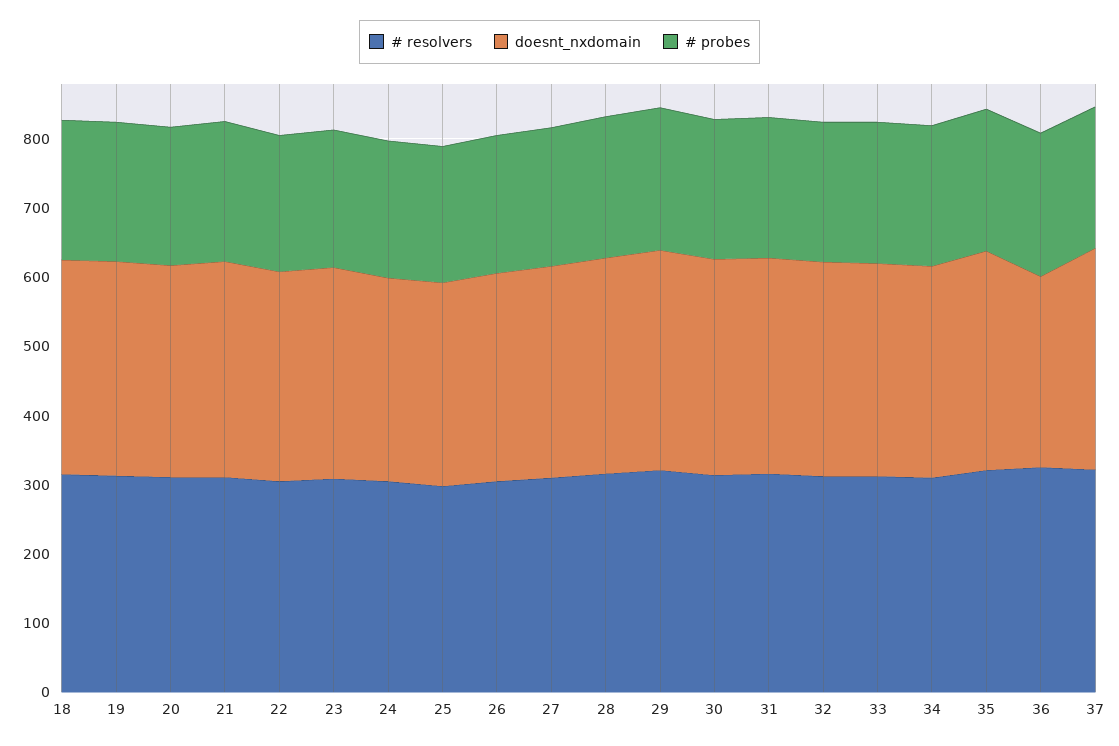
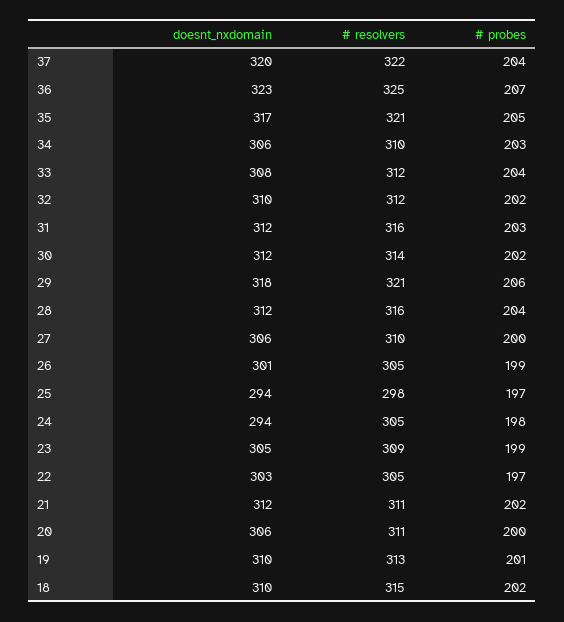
doesnt_nxdomain, 36: 280 -> 323

